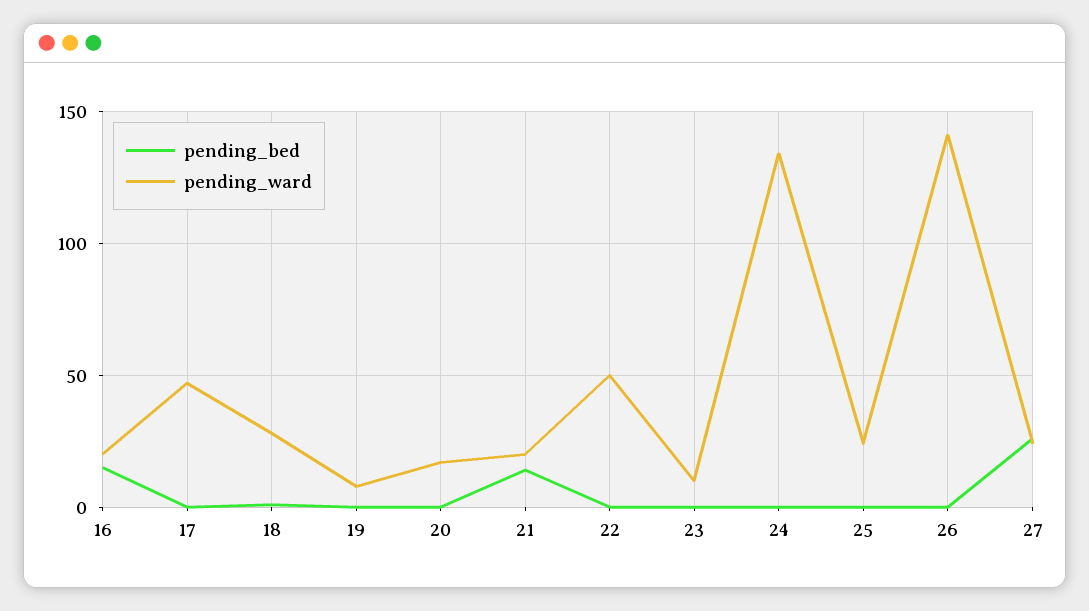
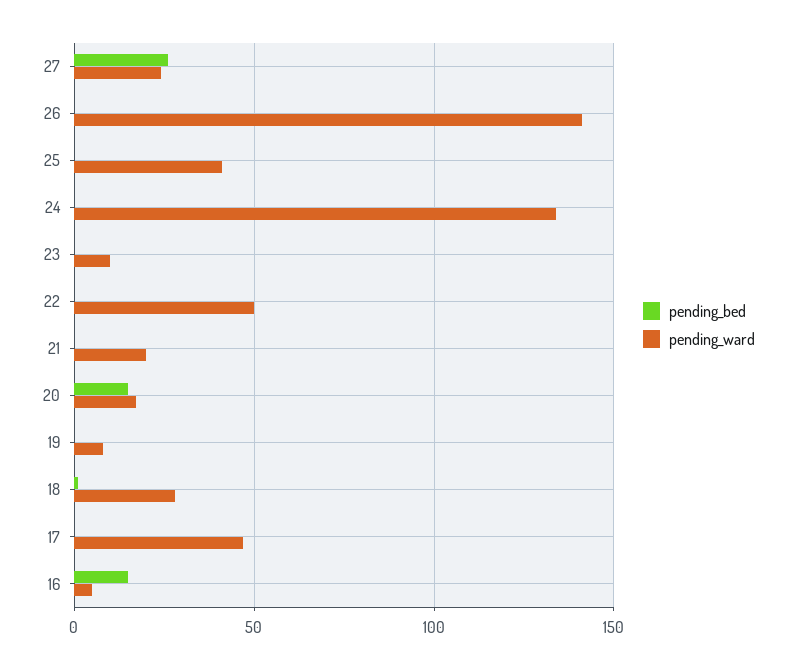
pending_ward, 16: 20 -> 5
pending_bed, 20: 0 -> 15
pending_bed, 21: 15 -> 0
pending_ward, 25: 25 -> 40

